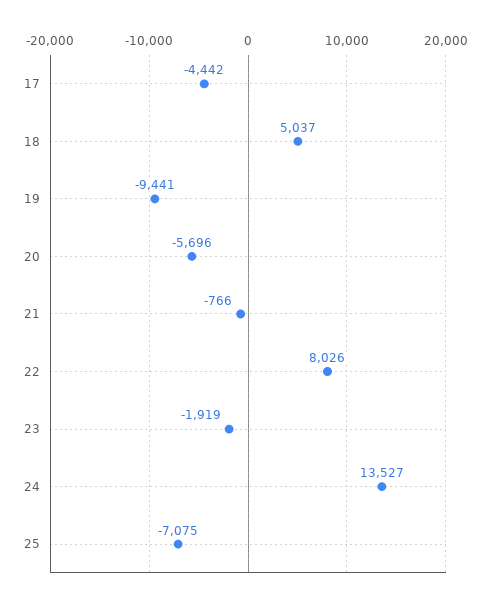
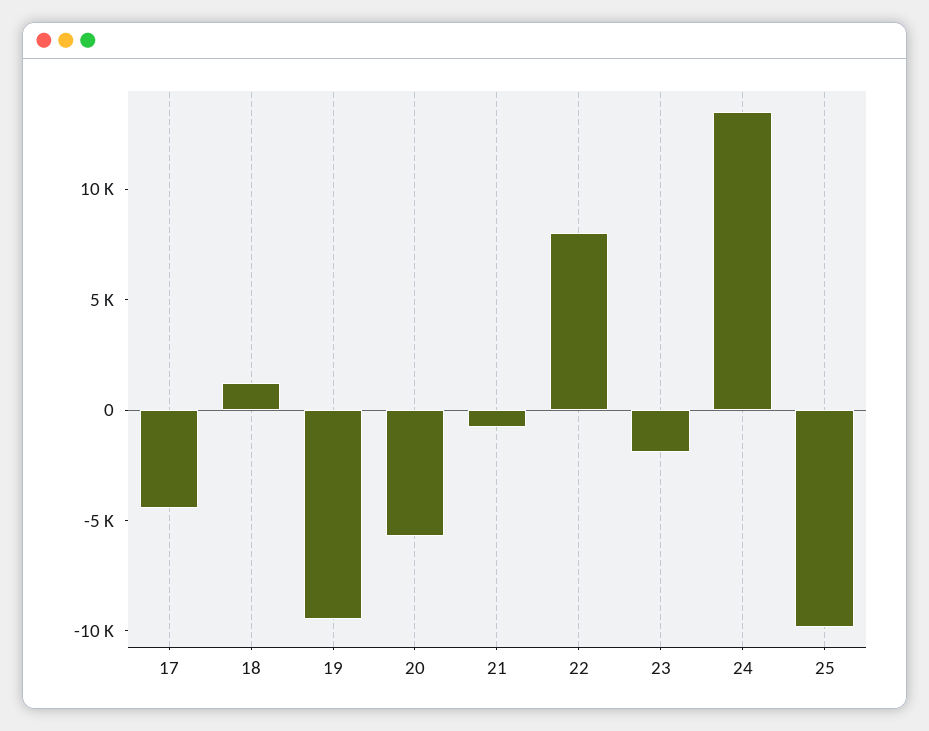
18: 5037 -> 1000
25: -7075 -> -10000

